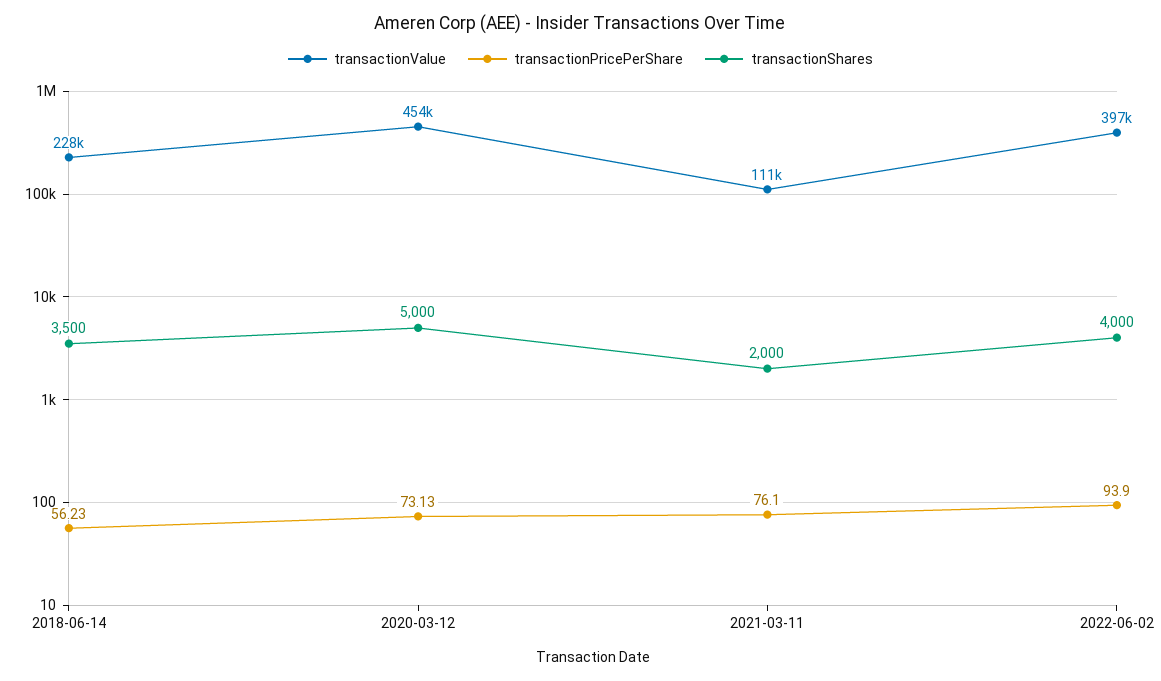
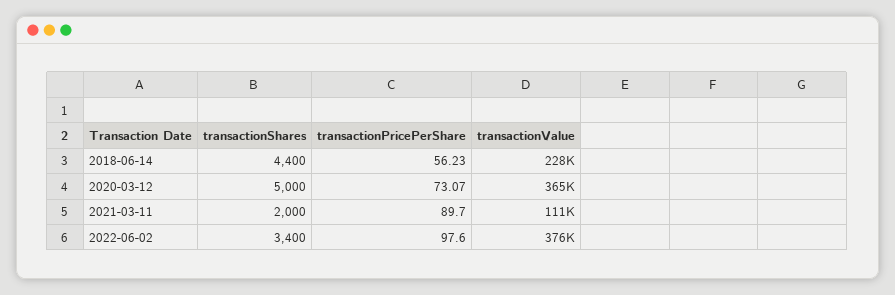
transactionShares, 2018-06-14: 3500 -> 4400
transactionValue, 2020-03-12: 454000 -> 365000
transactionPricePerShare, 2020-03-12: 73.13 -> 73.07
transactionPricePerShare, 2021-03-11: 76.1 -> 89.7
transactionValue, 2022-06-02: 397000 -> 376000
transactionPricePerShare, 2022-06-02: 93.9 -> 97.6
transactionShares, 2022-06-02: 4000 -> 3400

